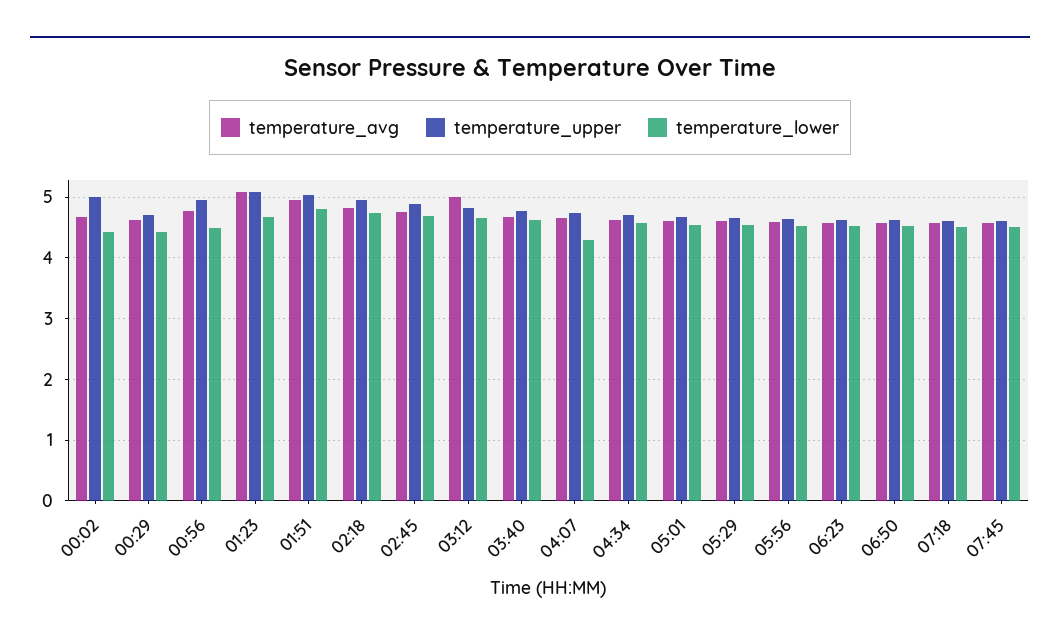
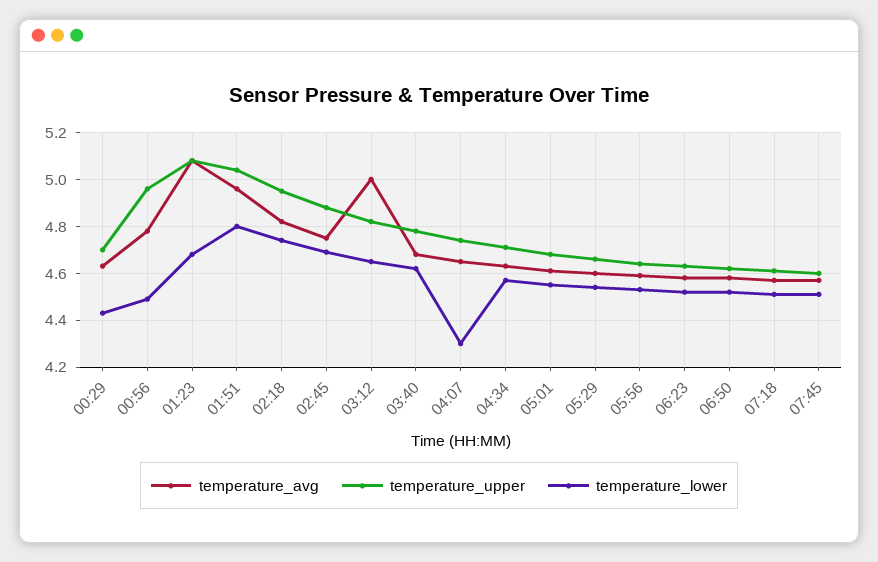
temperature_avg, 00:02: 4.7 -> none
temperature_upper, 00:02: 5 -> none
temperature_lower, 00:02: 4.4 -> none

